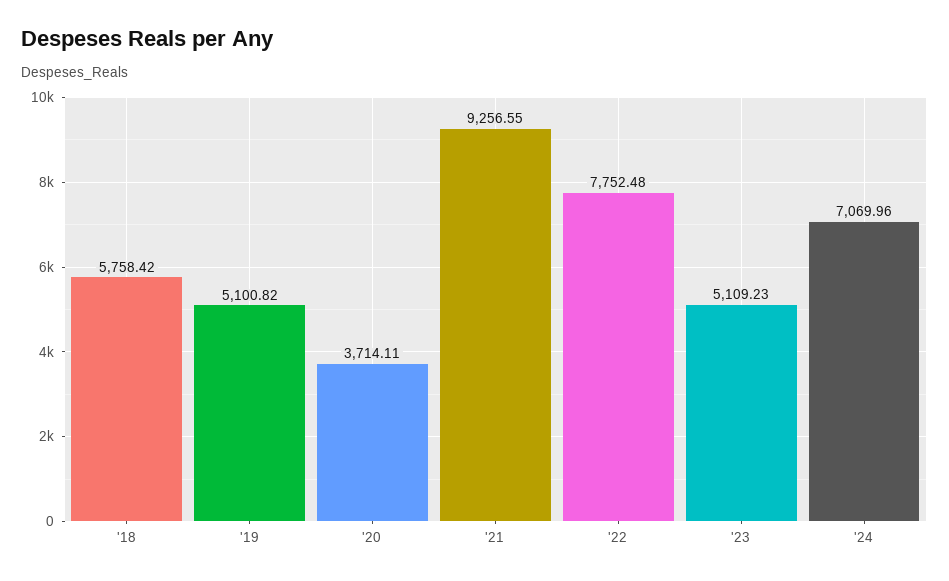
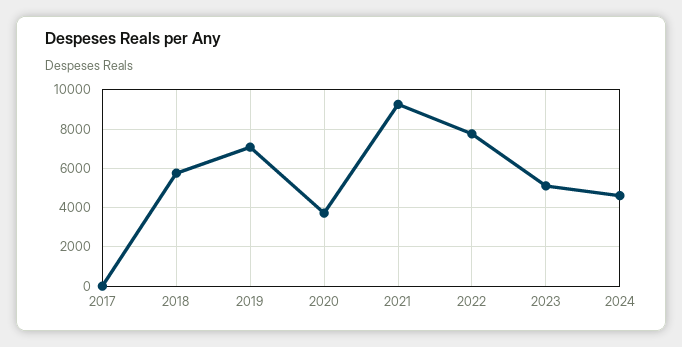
'19: 5100.82 -> 7000
'24: 7069.96 -> 4500
2017: none -> 0

